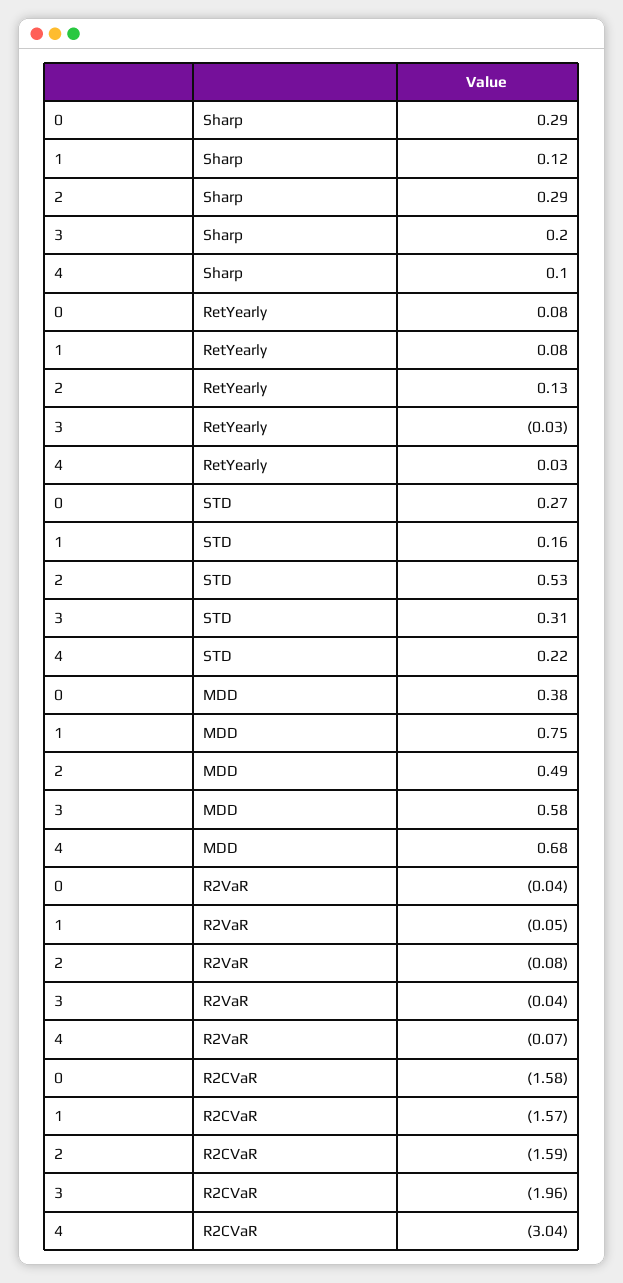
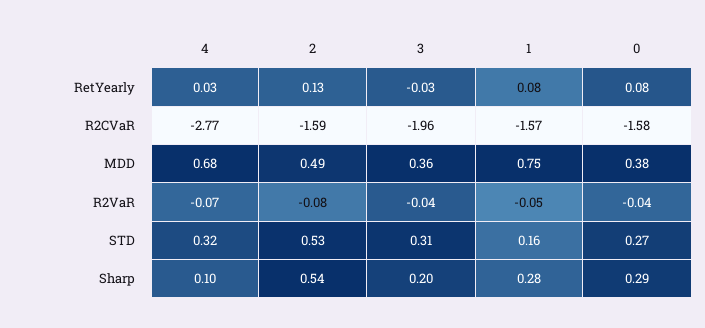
1, Sharp: 0.12 -> 0.28
2, Sharp: 0.29 -> 0.54
4, STD: 0.22 -> 0.32
3, MDD: 0.58 -> 0.36
4, R2CVaR: -3.04 -> -2.77

